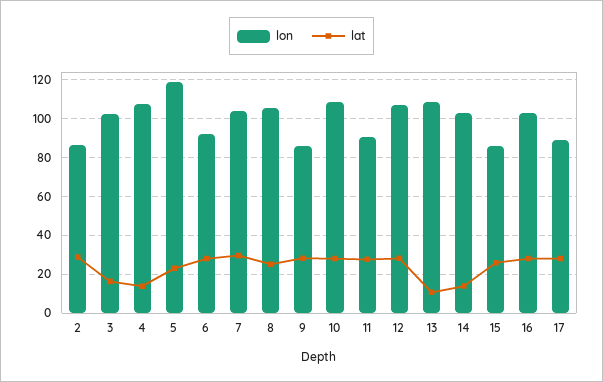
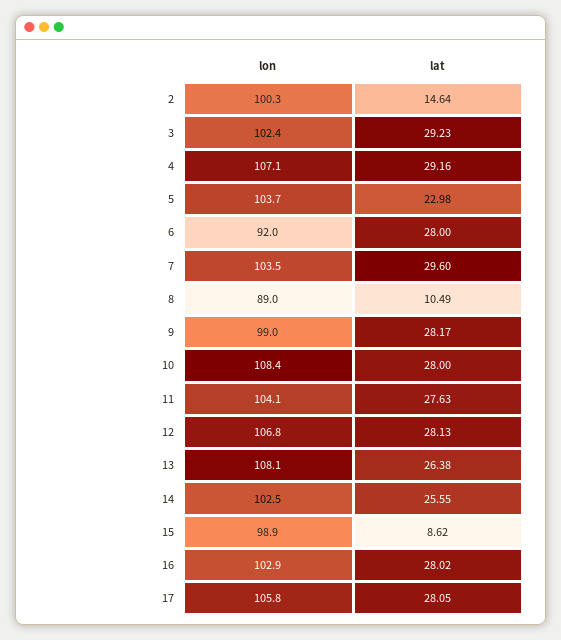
lon, 2: 85 -> 100.3
lat, 2: 30 -> 14.64
lat, 3: 15 -> 29.23
lat, 4: 15 -> 29.16
lon, 5: 120 -> 103.7
lon, 8: 105 -> 89
lat, 8: 25 -> 10.49
lon, 9: 85 -> 99
lon, 11: 90 -> 104.1
lat, 13: 10 -> 26.38
lat, 14: 15 -> 25.55
lon, 15: 85 -> 98.9
lat, 15: 25 -> 8.62
lon, 17: 90 -> 105.8

